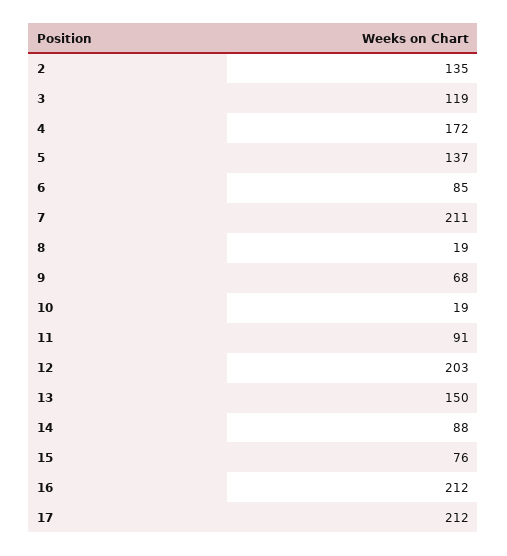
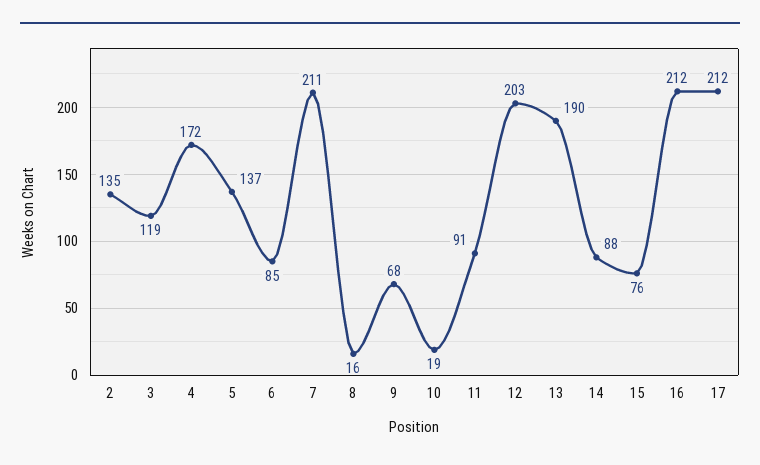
8: 19 -> 16
13: 150 -> 190

